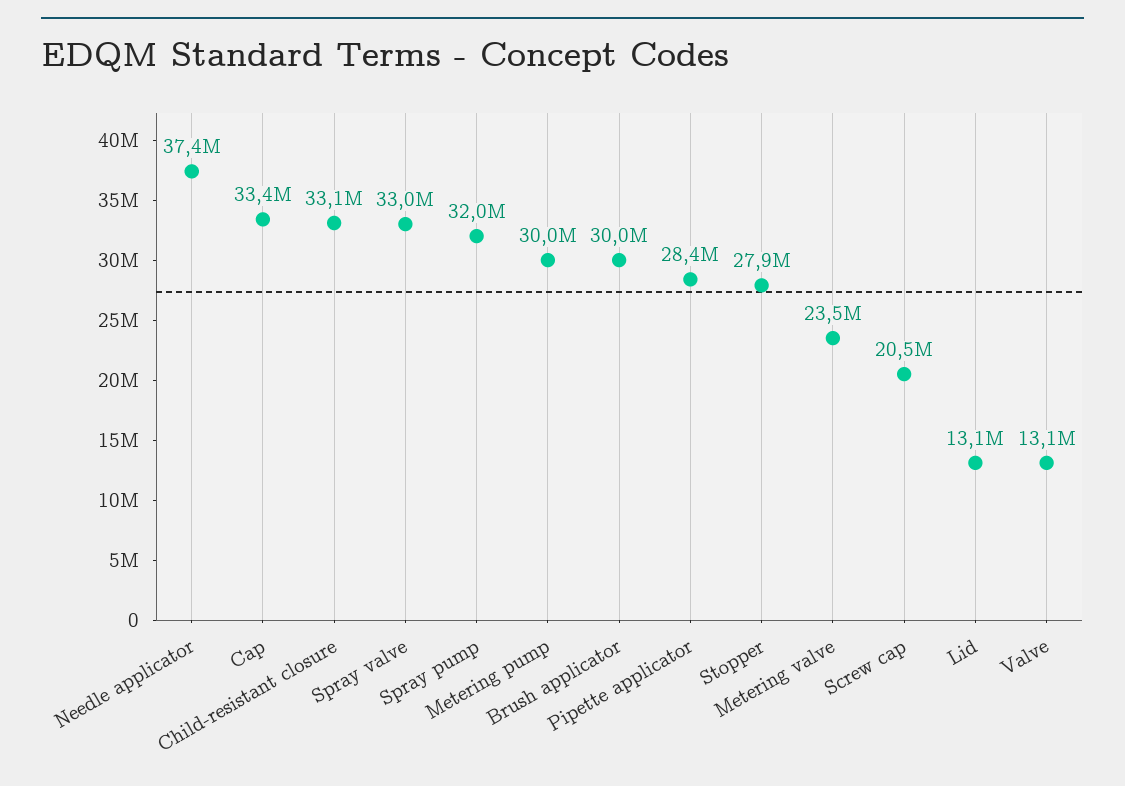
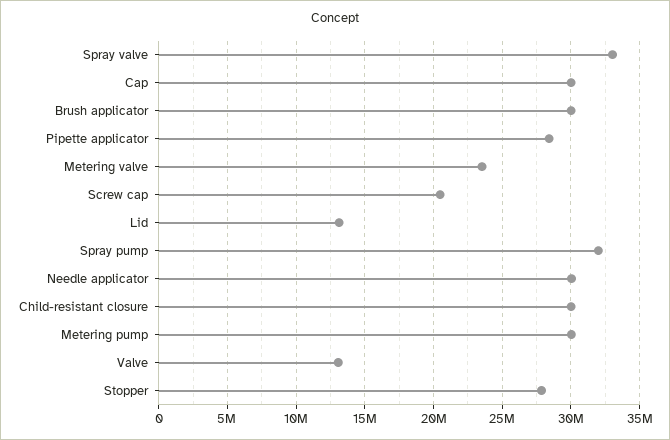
Needle applicator: 37400000 -> 30000000
Cap: 33400000 -> 30000000
Child-resistant closure: 33100000 -> 30000000

